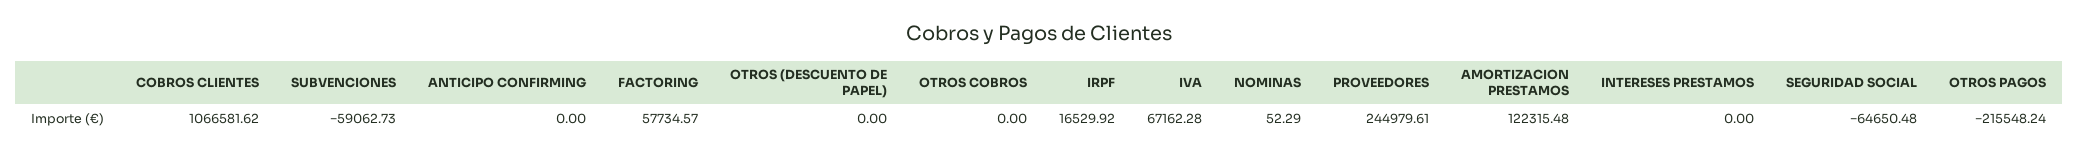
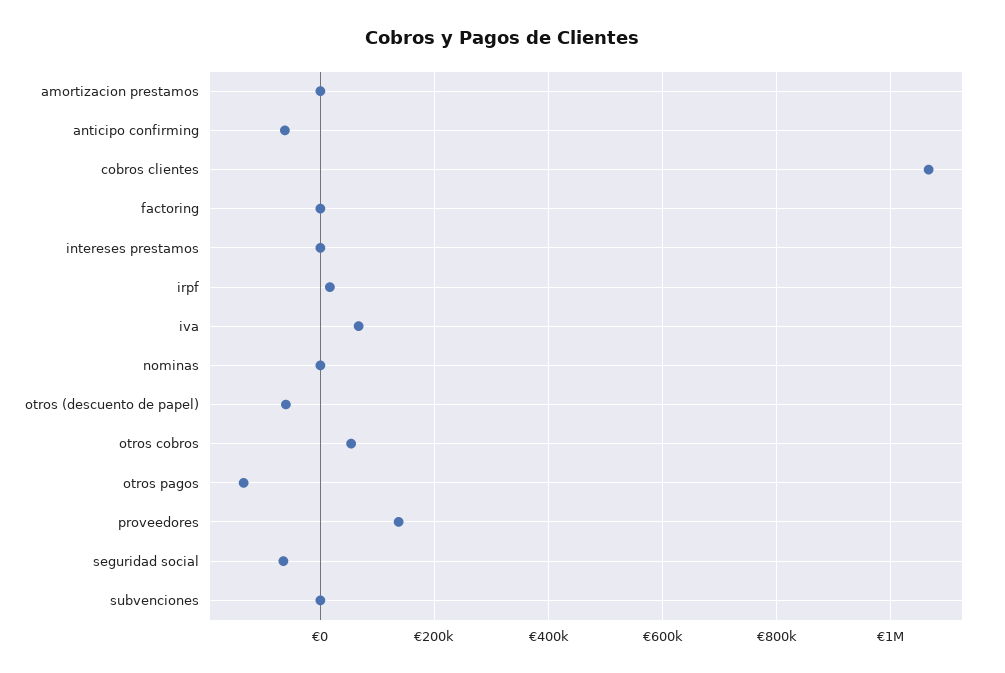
SUBVENCIONES: -59062.73 -> 0
ANTICIPO CONFIRMING: 0 -> -60000
FACTORING: 57734.57 -> 0
OTROS (DESCUENTO DE PAPEL): 0 -> -60000
OTROS COBROS: 0 -> 60000
PROVEEDORES: 244979.61 -> 140000
AMORTIZACION PRESTAMOS: 122315.48 -> 0
OTROS PAGOS: -215548.24 -> -140000

